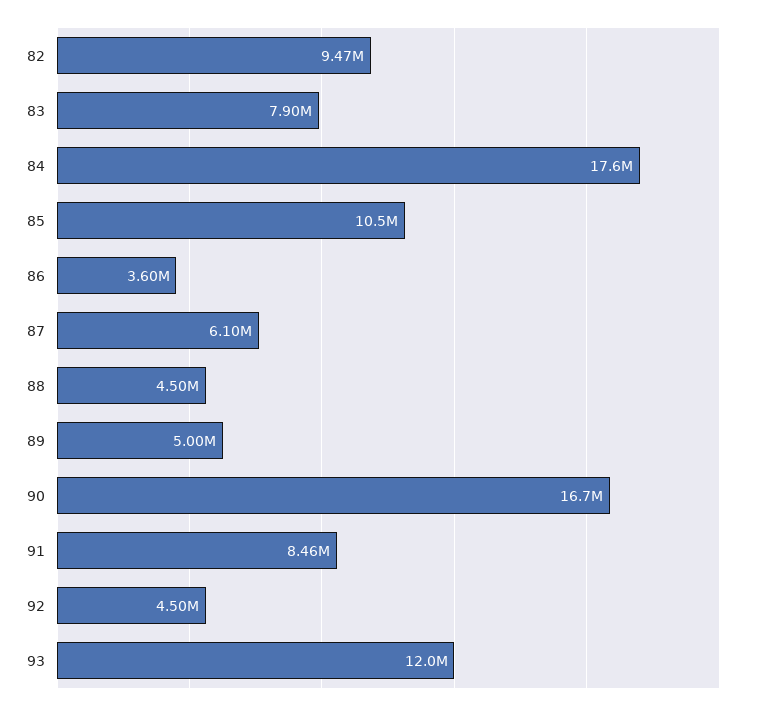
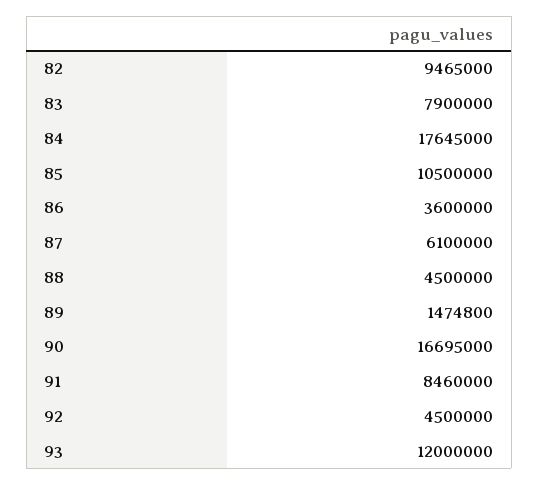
89: 5000000 -> 1474800

